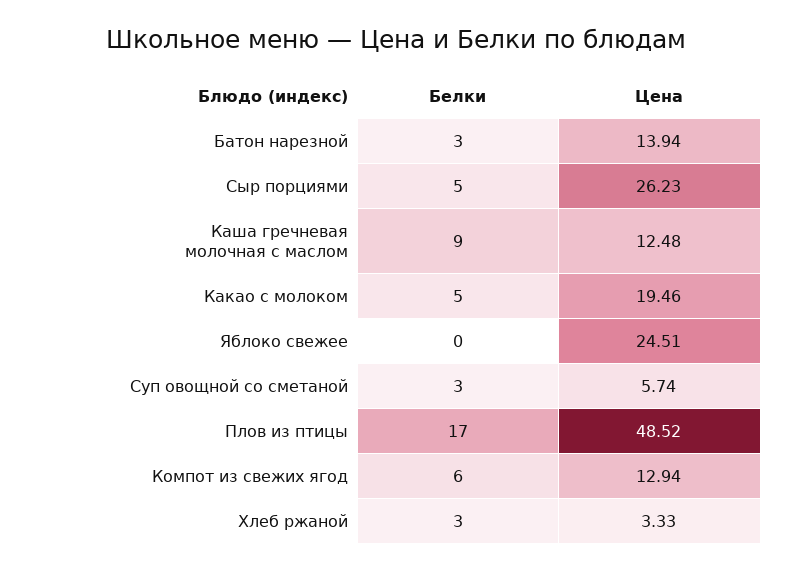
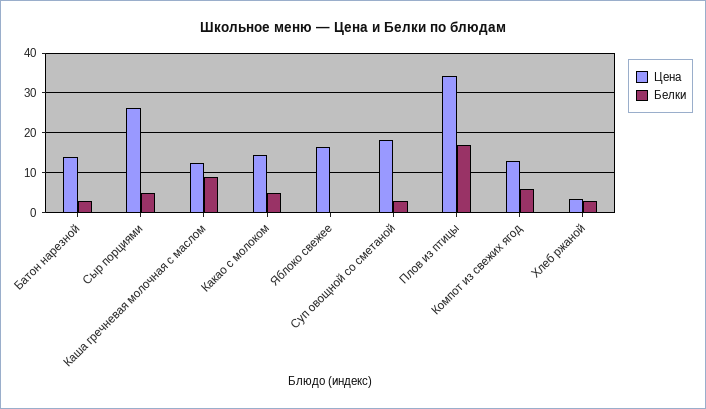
Цена, Какао с молоком: 19.46 -> 14
Цена, Яблоко свежее: 24.51 -> 16
Цена, Суп овощной со сметаной: 5.74 -> 18
Цена, Плов из птицы: 48.52 -> 34

